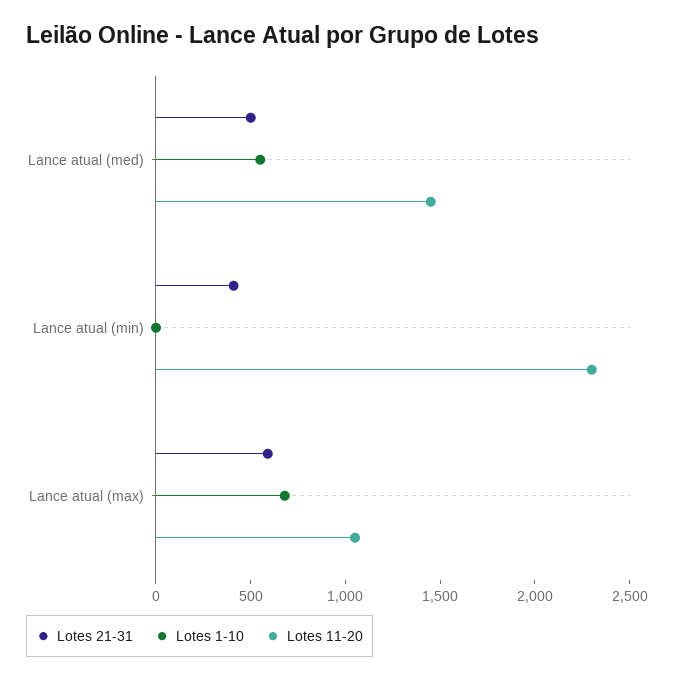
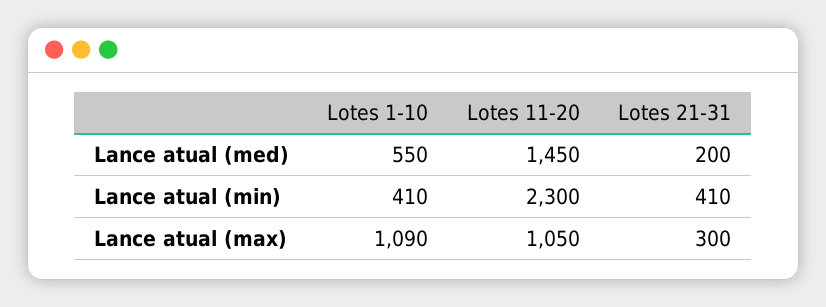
Lotes 21-31, Lance atual (med): 500 -> 200
Lotes 1-10, Lance atual (min): 0 -> 410
Lotes 21-31, Lance atual (max): 600 -> 300
Lotes 1-10, Lance atual (max): 700 -> 1090

